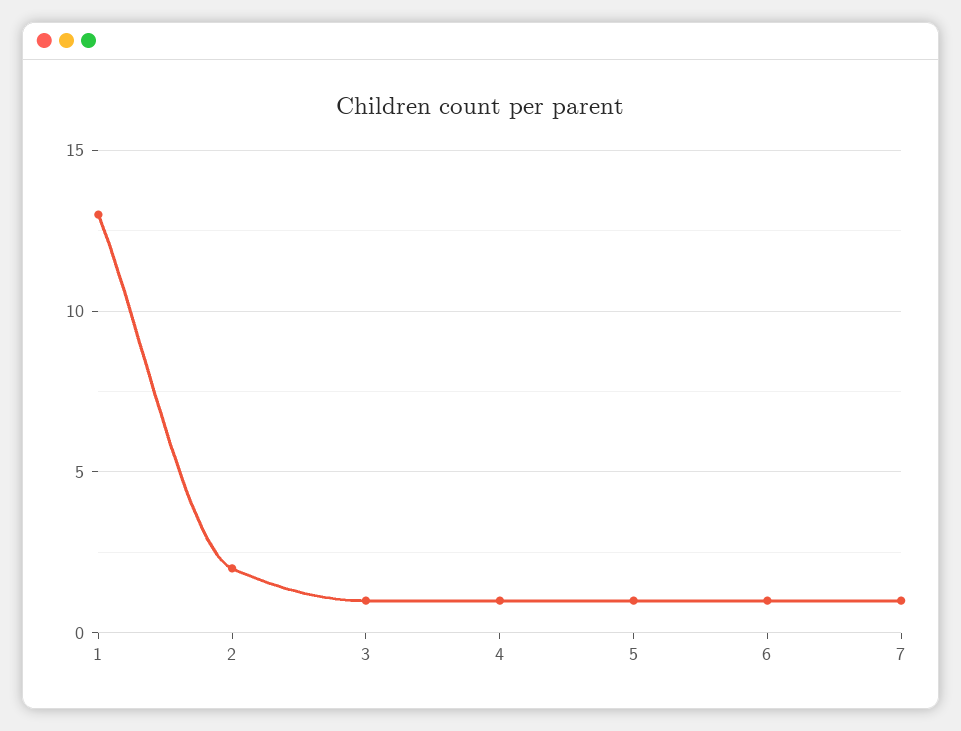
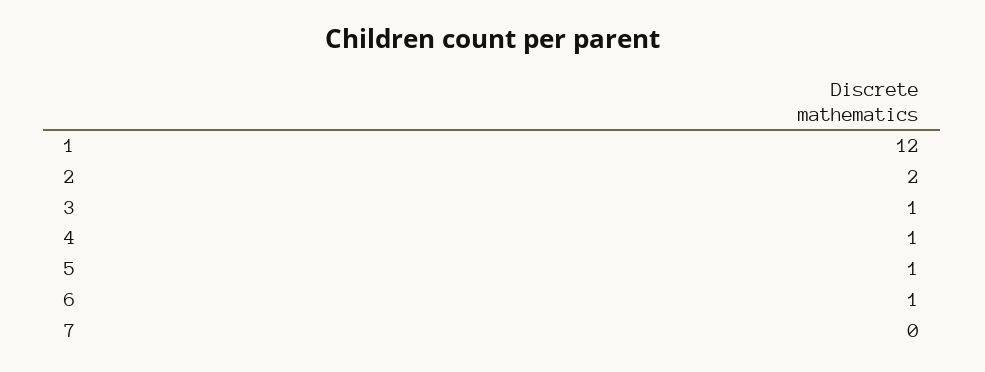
1: 13 -> 12
7: 1 -> 0

